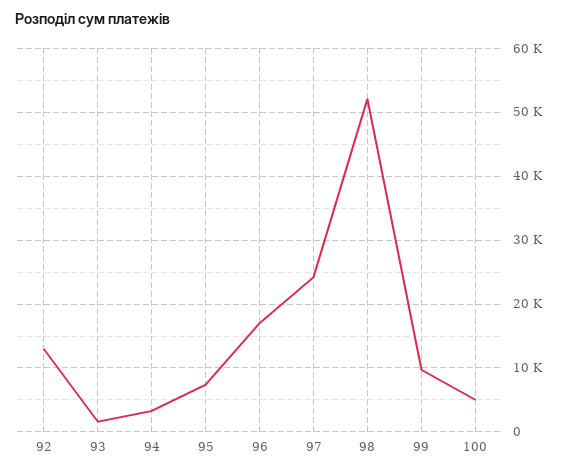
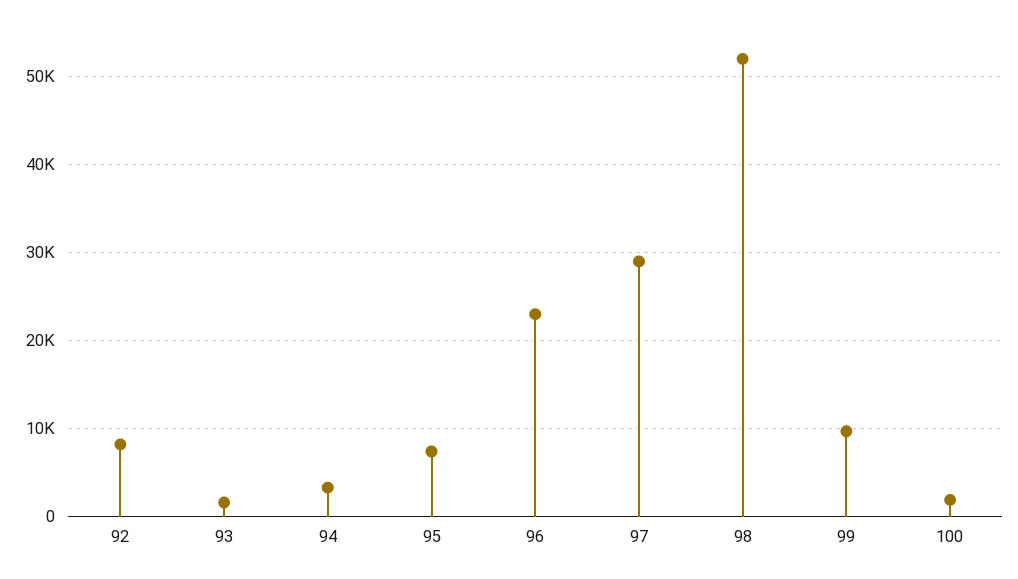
92: 13000 -> 8000
96: 17000 -> 23000
97: 24000 -> 29000
100: 5000 -> 2000

